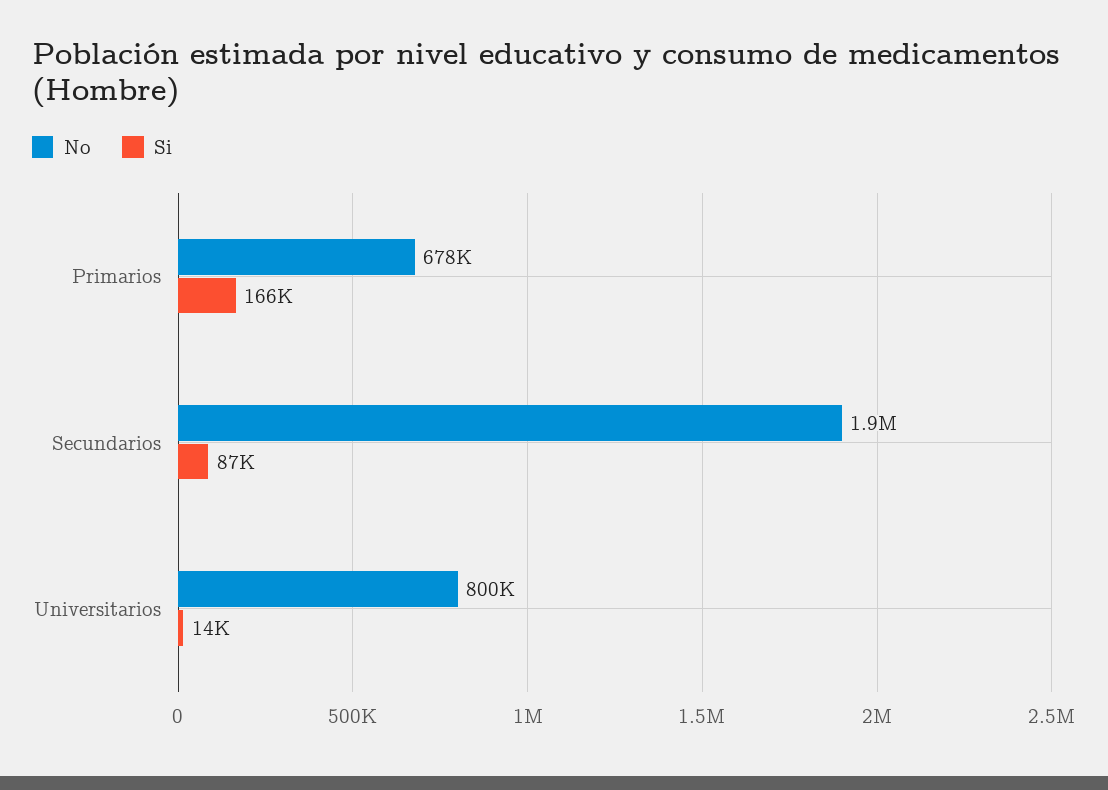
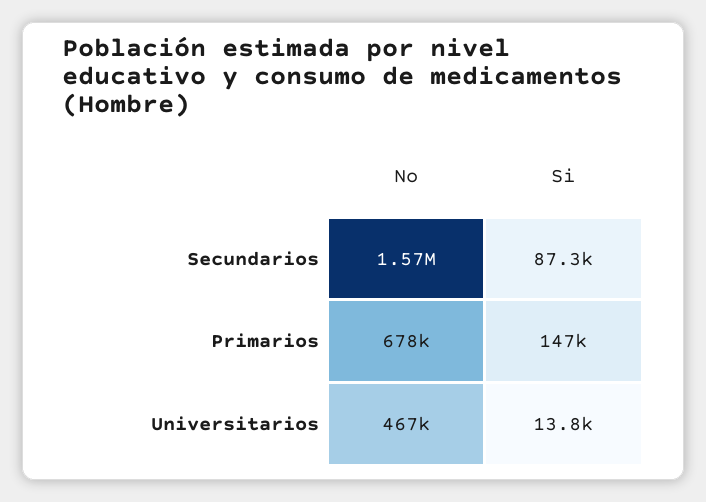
Si, Primarios: 166000 -> 147000
No, Secundarios: 1900000 -> 1570000
No, Universitarios: 800000 -> 467000

